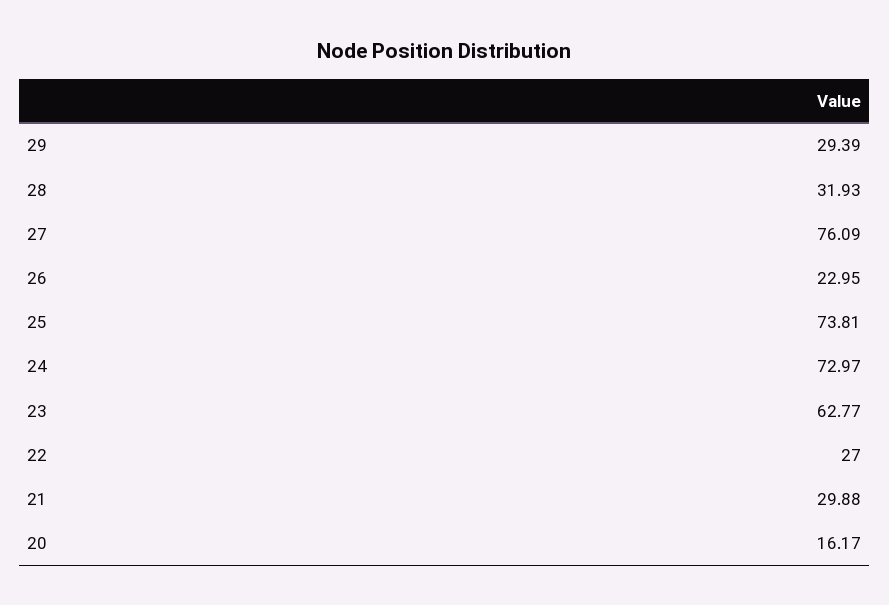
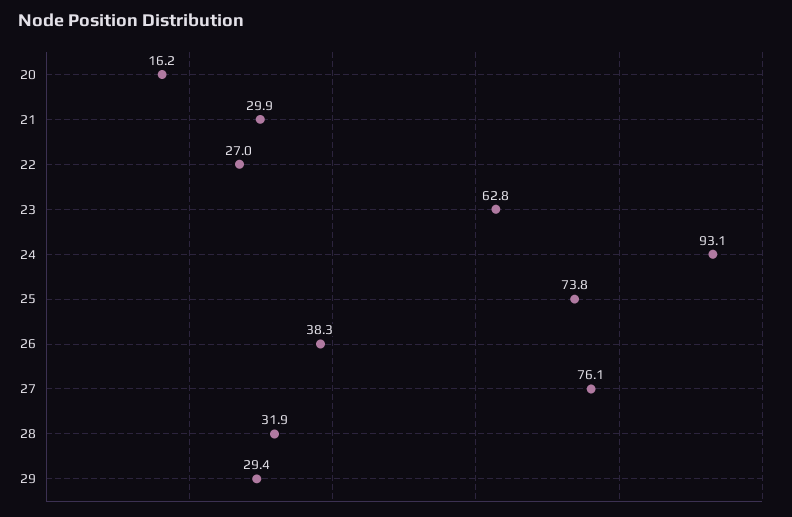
26: 22.95 -> 38.3
24: 72.97 -> 93.1

